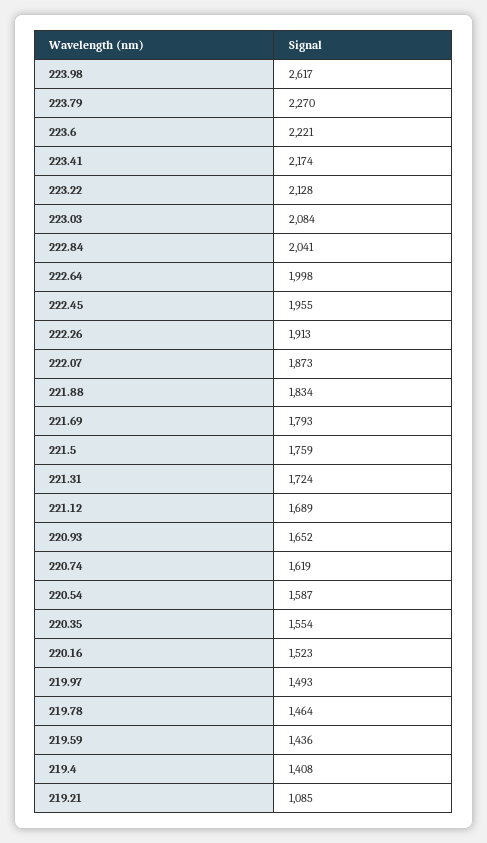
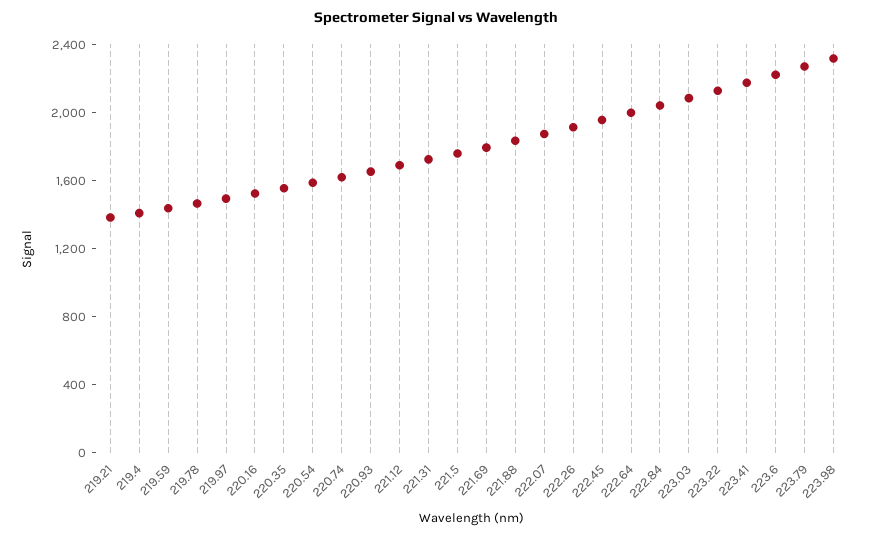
223.98: 2617 -> 2300
219.21: 1085 -> 1400

